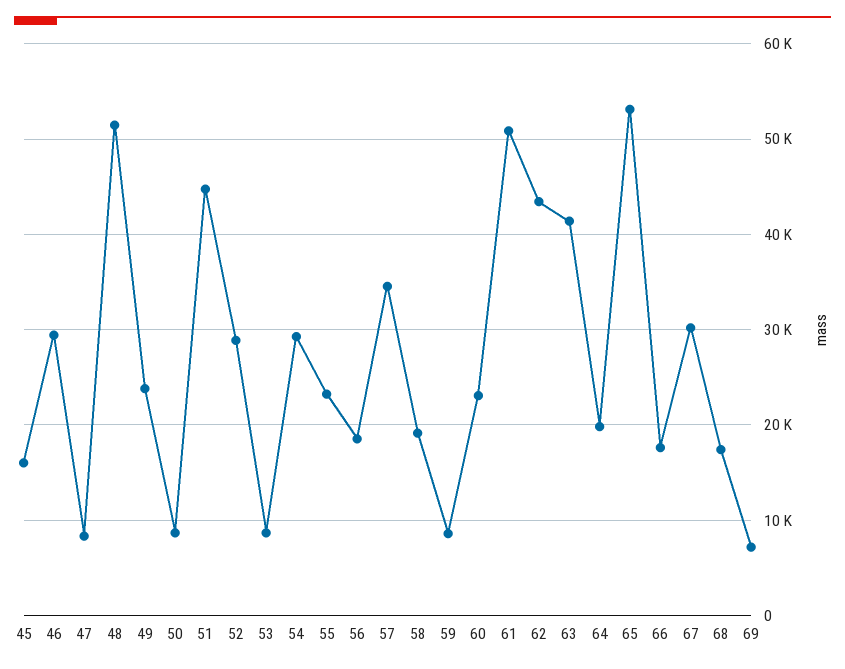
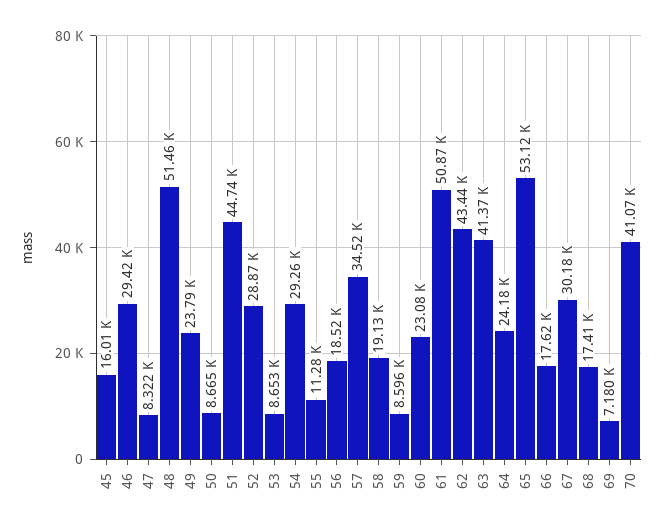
55: 23000 -> 11280
64: 20000 -> 24180
70: none -> 41070

